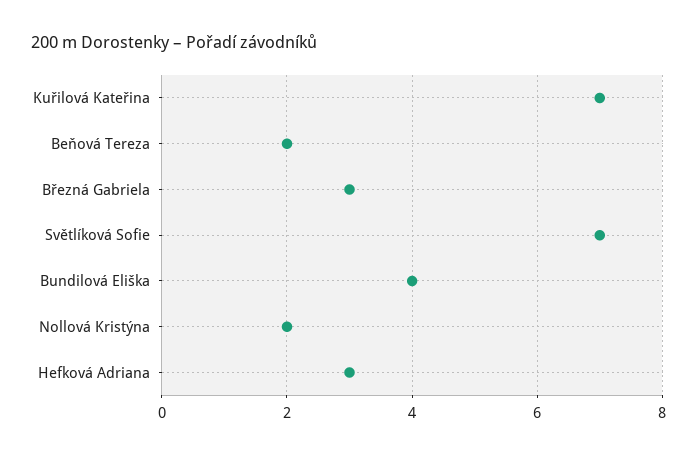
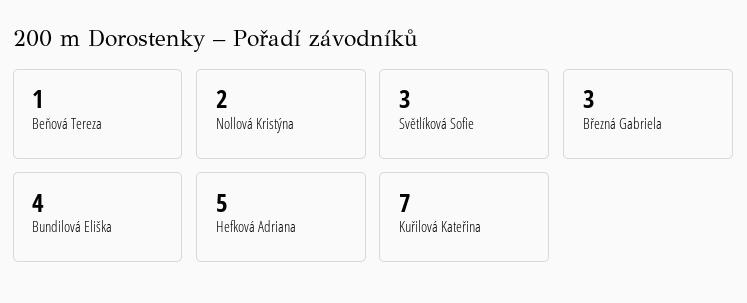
Beňová Tereza: 2 -> 1
Světlíková Sofie: 7 -> 3
Hefková Adriana: 3 -> 5

